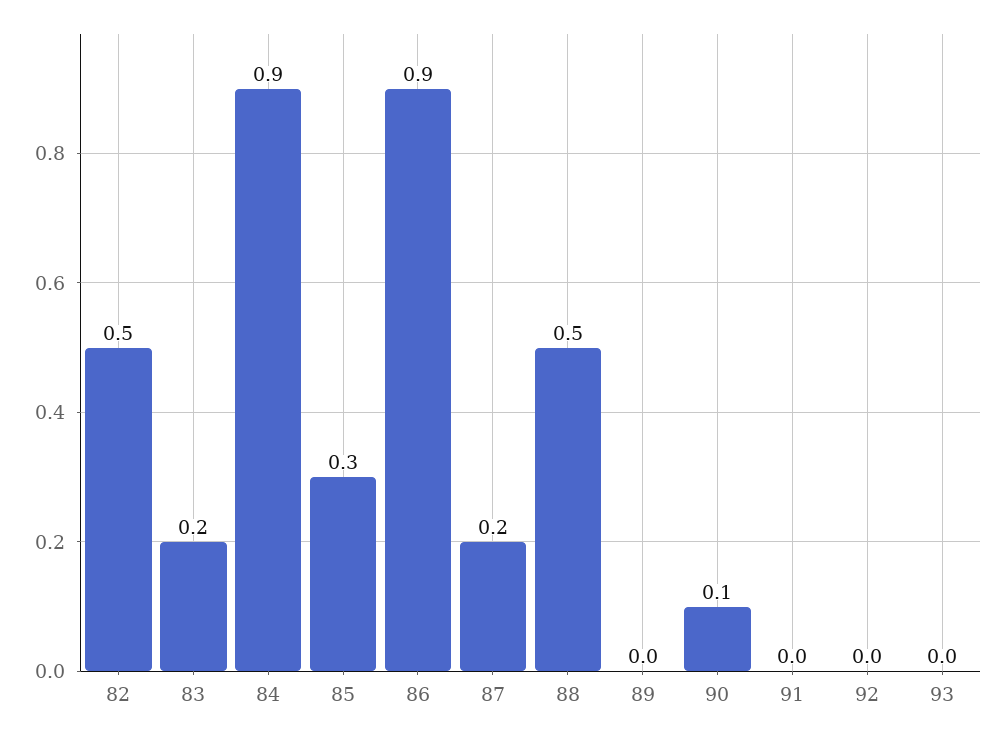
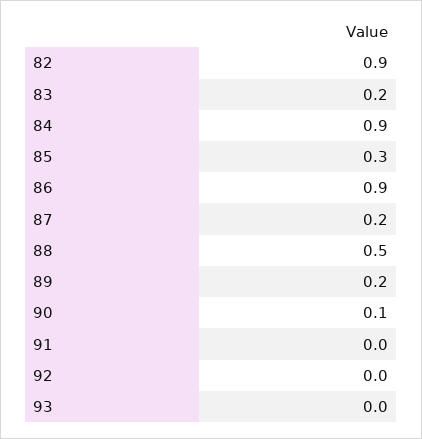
82: 0.5 -> 0.9
89: 0 -> 0.2

